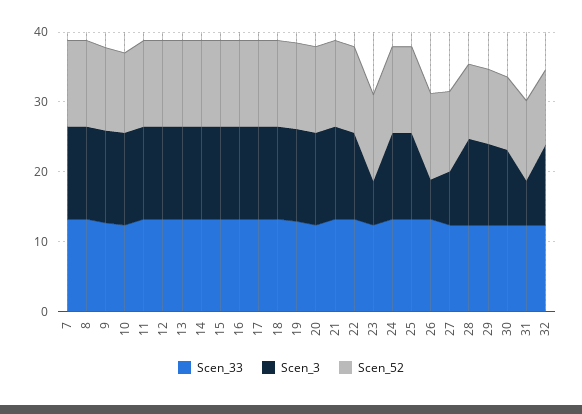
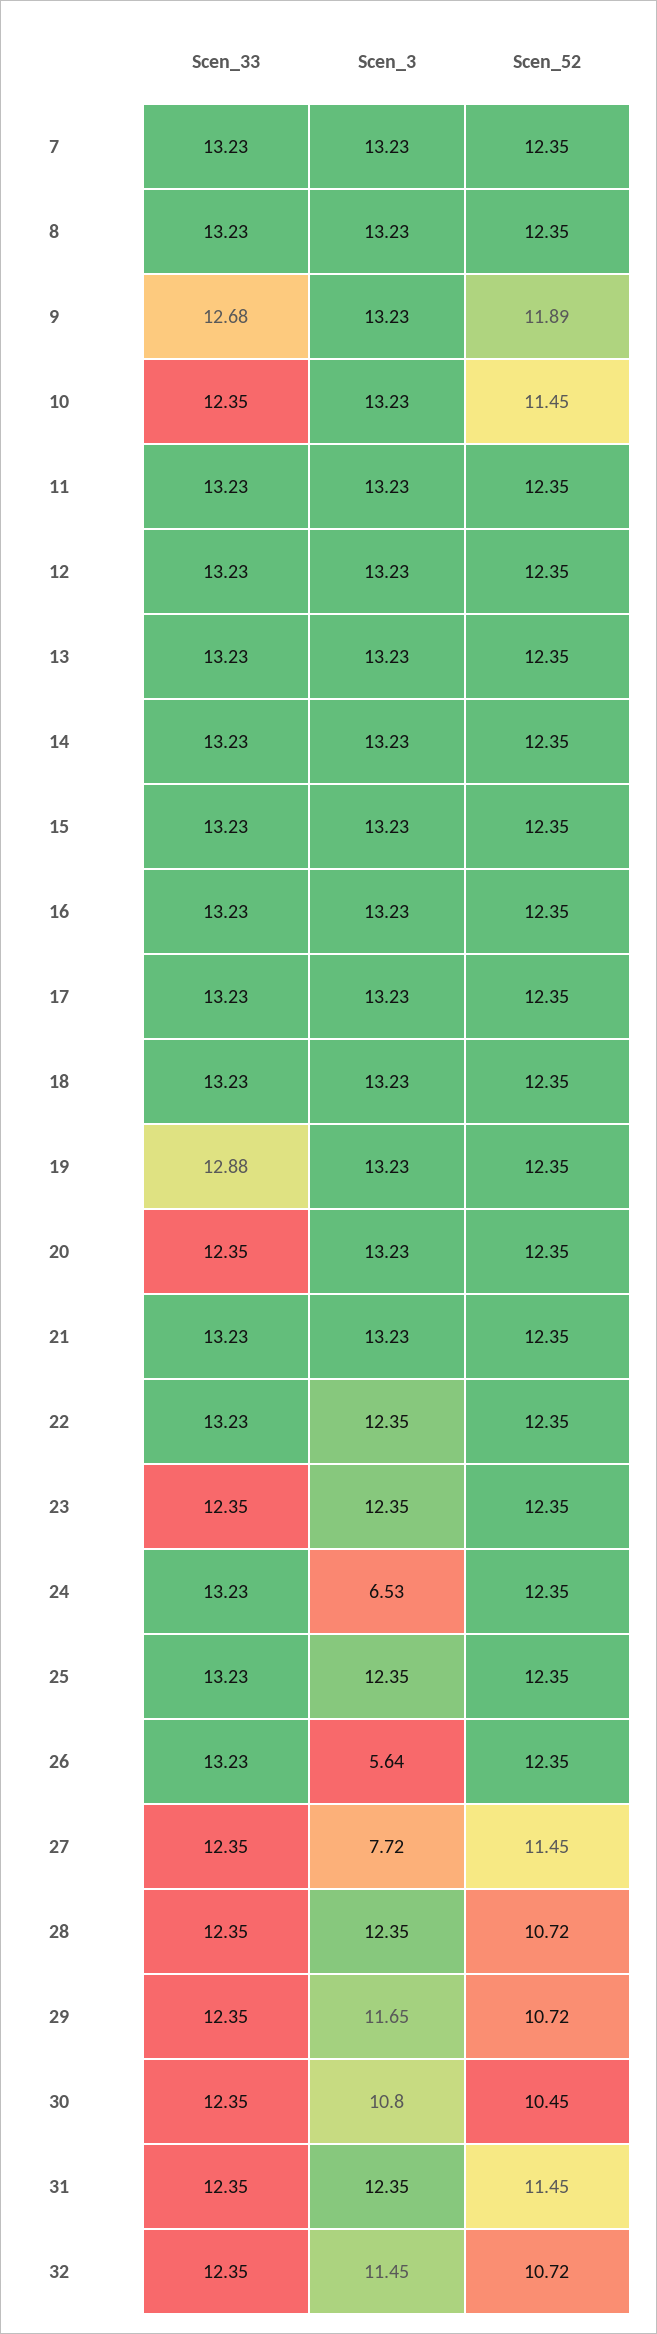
Scen_3, 23: 6 -> 12.35
Scen_3, 24: 12 -> 6.53
Scen_3, 31: 6 -> 12.35

